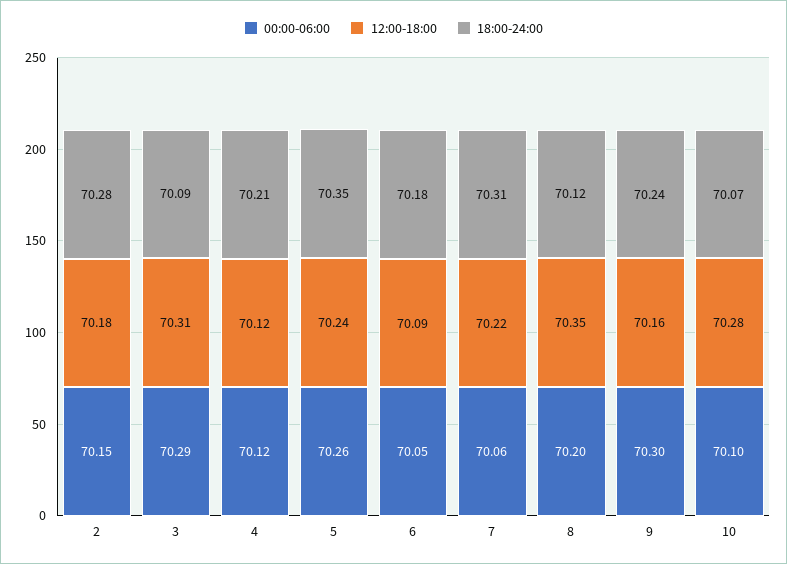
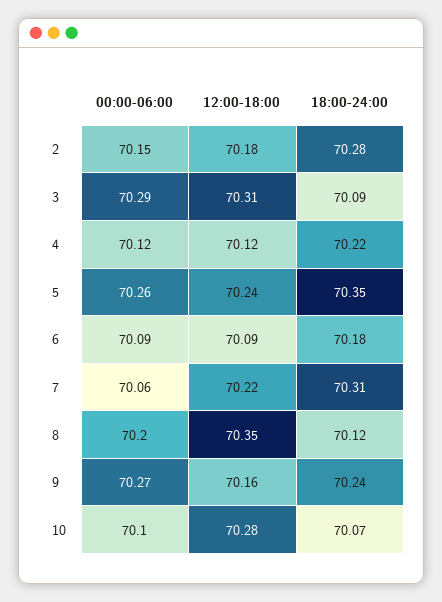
18:00-24:00, 4: 70.21 -> 70.22
00:00-06:00, 6: 70.05 -> 70.09
00:00-06:00, 9: 70.3 -> 70.27

